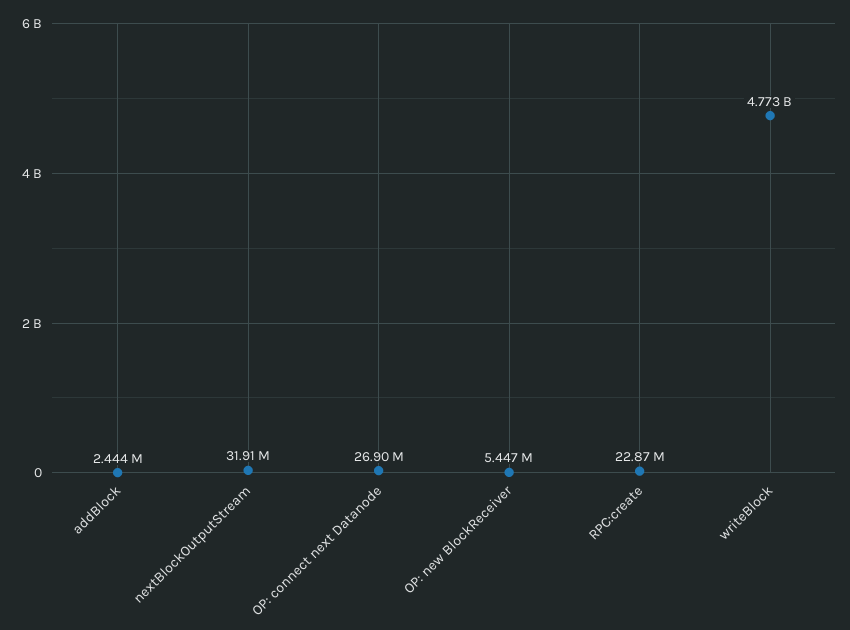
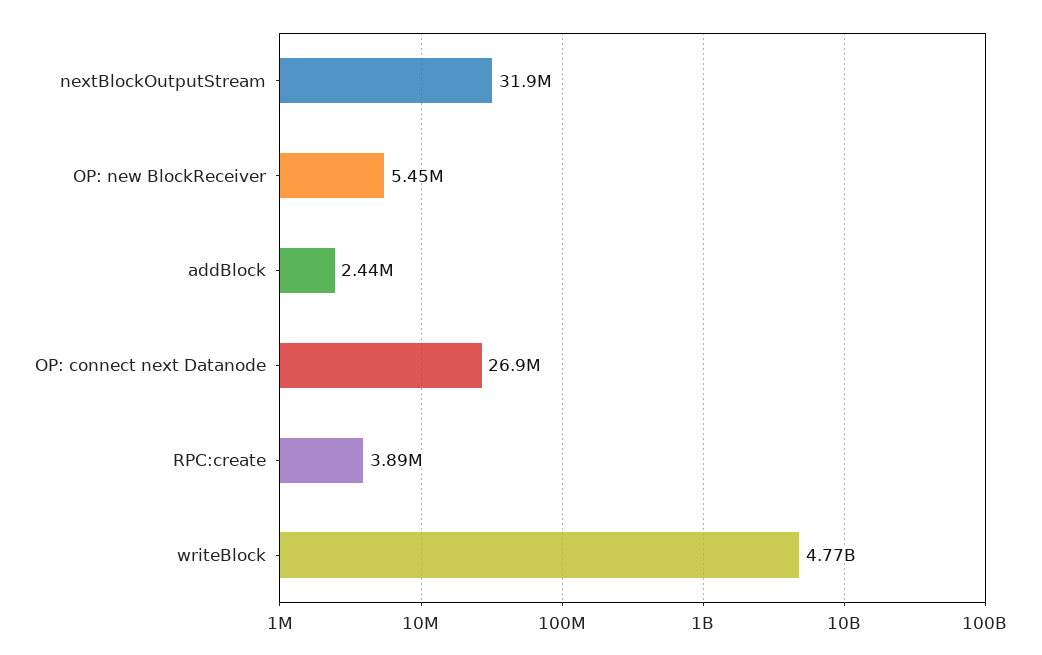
RPC:create: 22870000 -> 3890000

